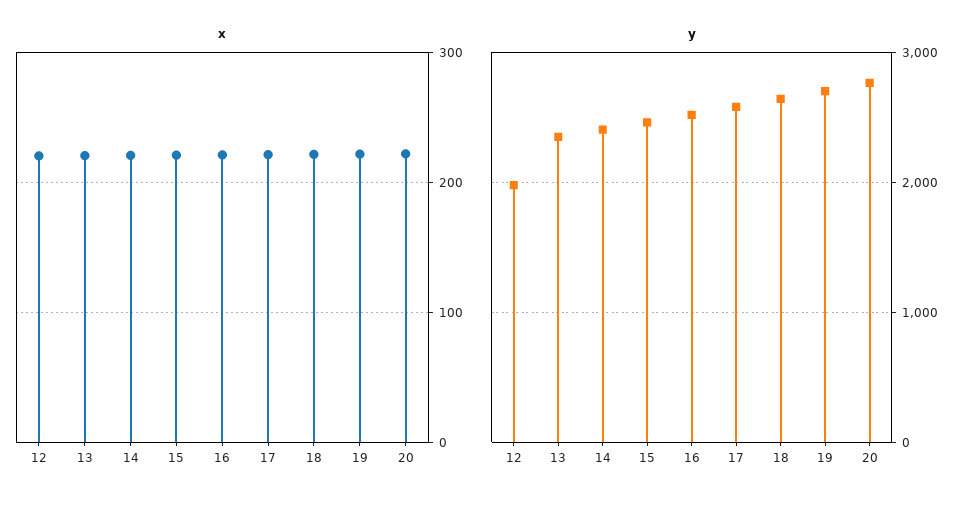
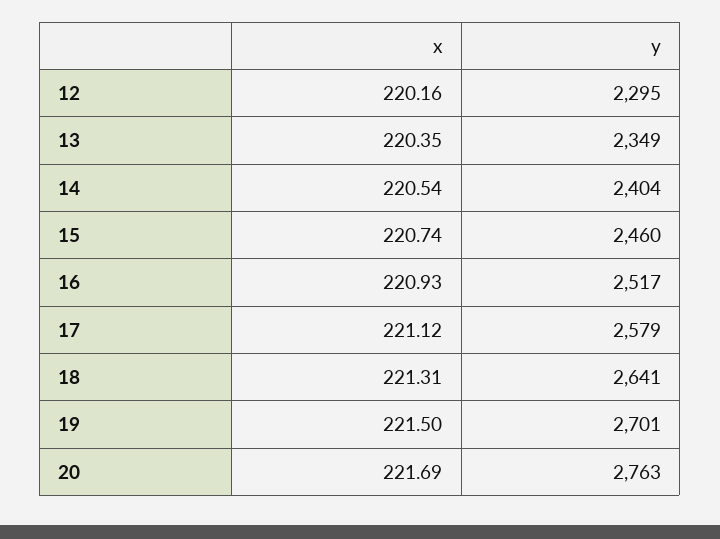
y, 12: 2000 -> 2295

